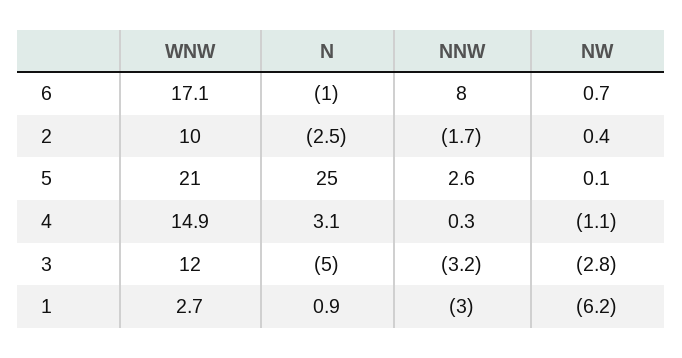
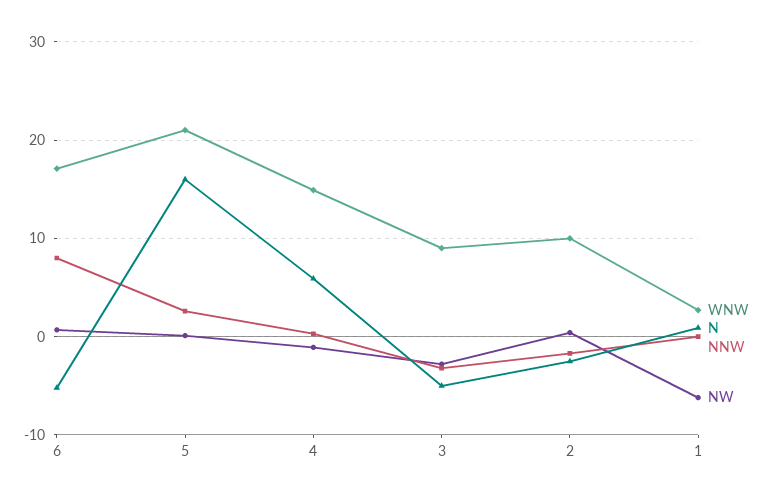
N, 6: -1 -> -5
N, 5: 25 -> 16
N, 4: 3.1 -> 6
WNW, 3: 12 -> 9
NNW, 1: -3 -> 0

